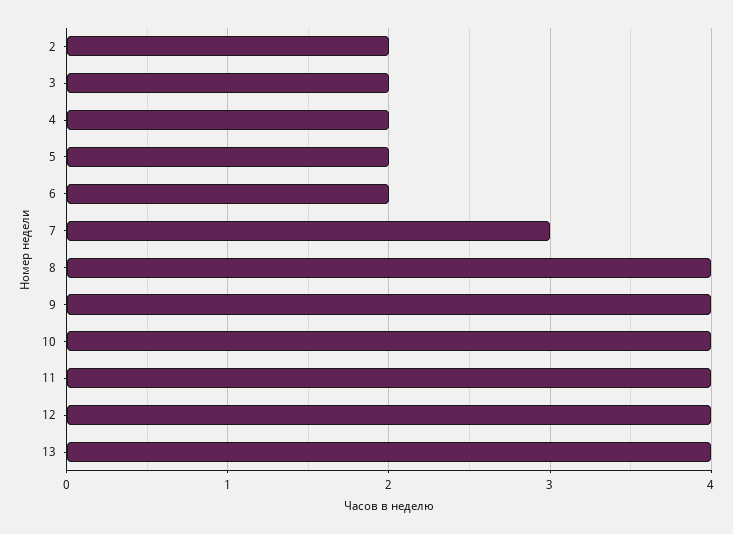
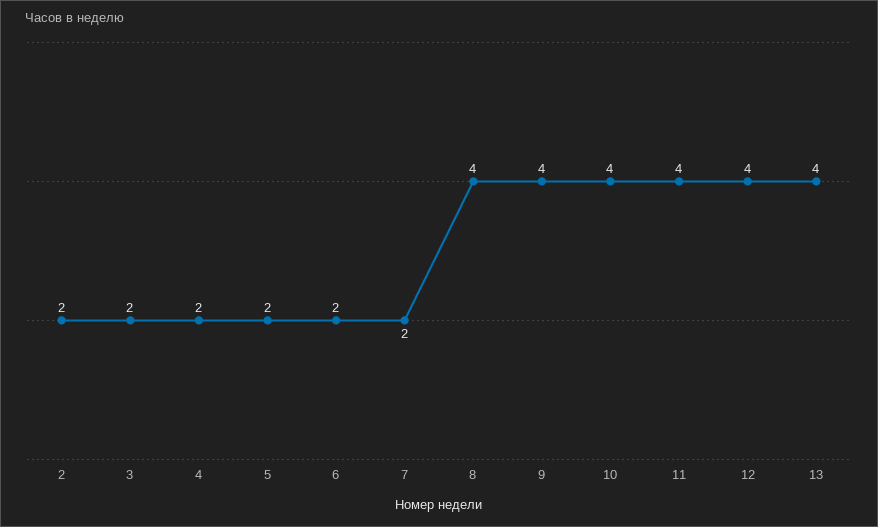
7: 3 -> 2

